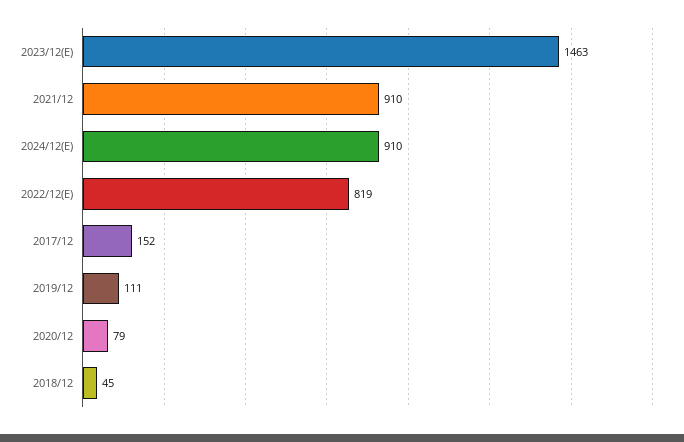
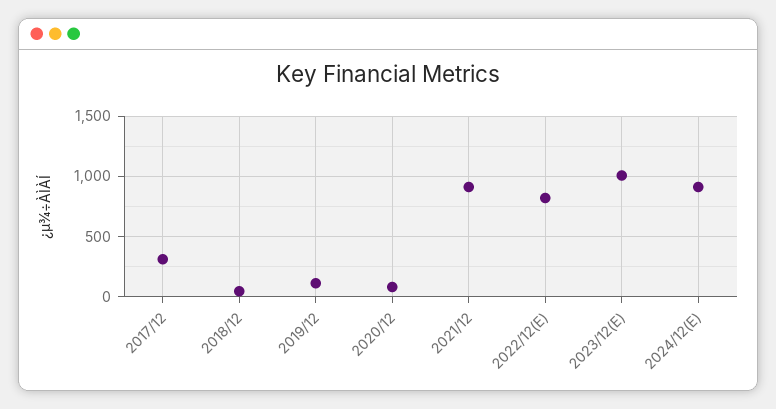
2023/12(E): 1463 -> 1000
2017/12: 152 -> 300

